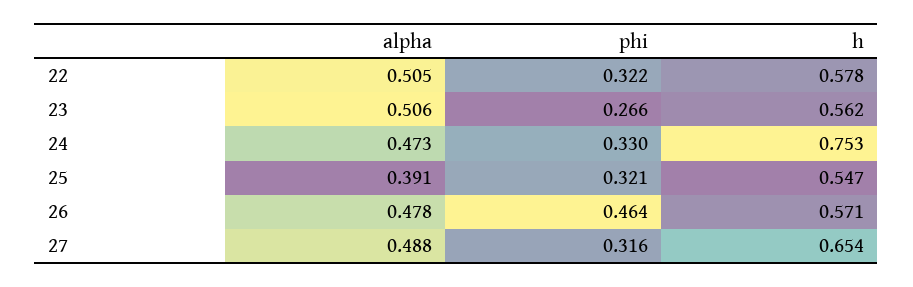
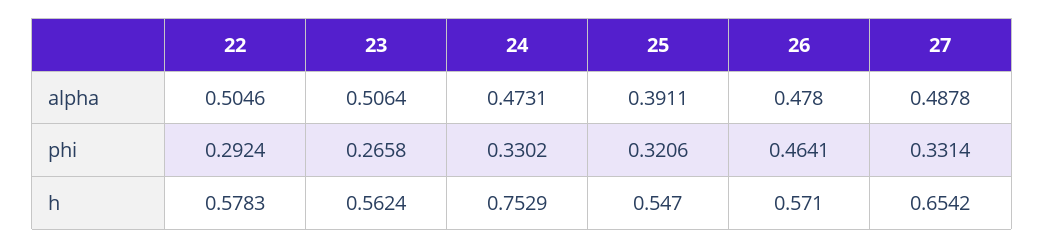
phi, 22: 0.322 -> 0.2924
phi, 27: 0.316 -> 0.3314

